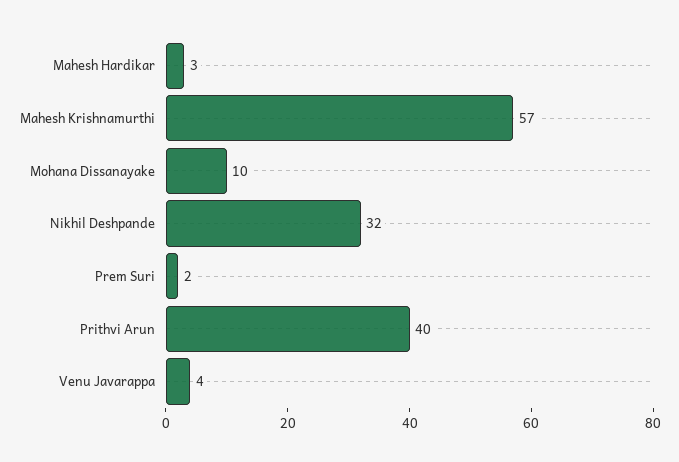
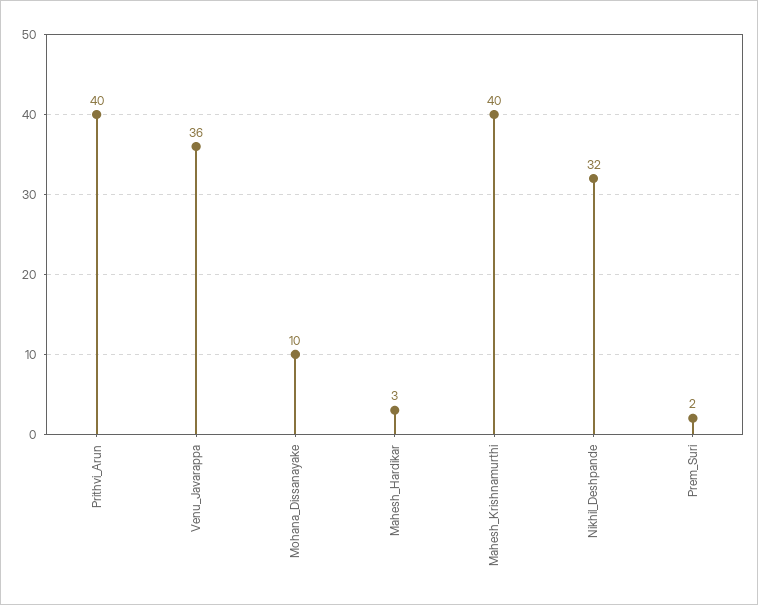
Mahesh Krishnamurthi: 57 -> 40
Venu Javarappa: 4 -> 36

